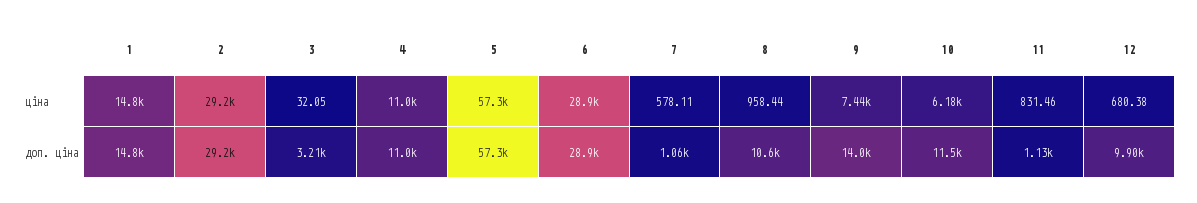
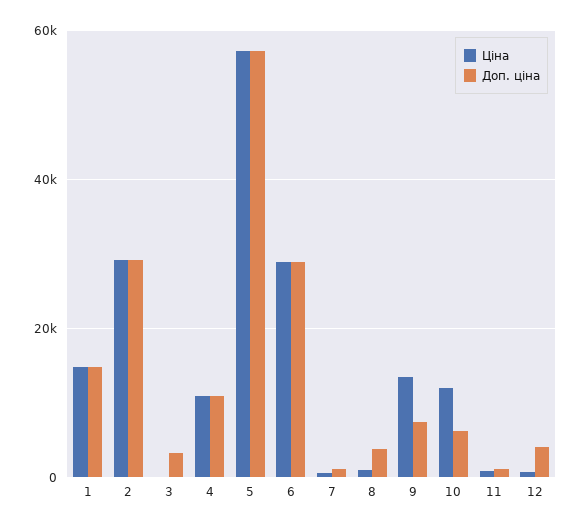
ціна, 9: 7440 -> 14000
ціна, 10: 6180 -> 12000
доп. ціна, 8: 10600 -> 4000
доп. ціна, 9: 14000 -> 8000
доп. ціна, 10: 11500 -> 6000
доп. ціна, 12: 9900 -> 4000

